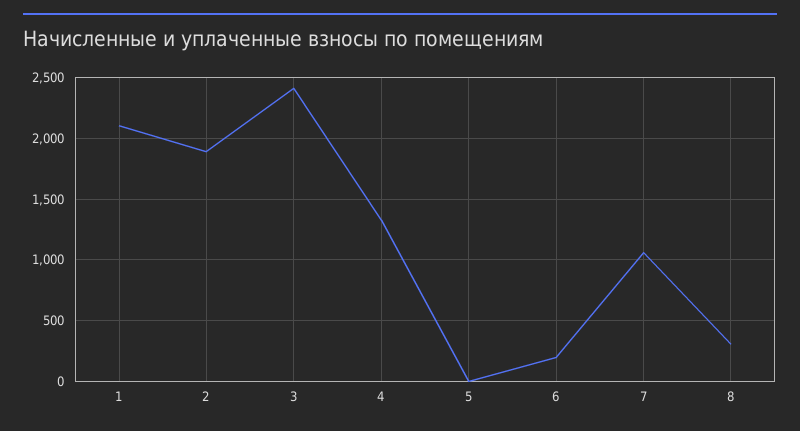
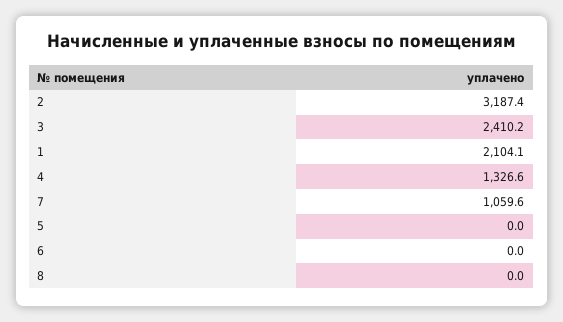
2: 1900 -> 3187.4
6: 200 -> 0
8: 300 -> 0

